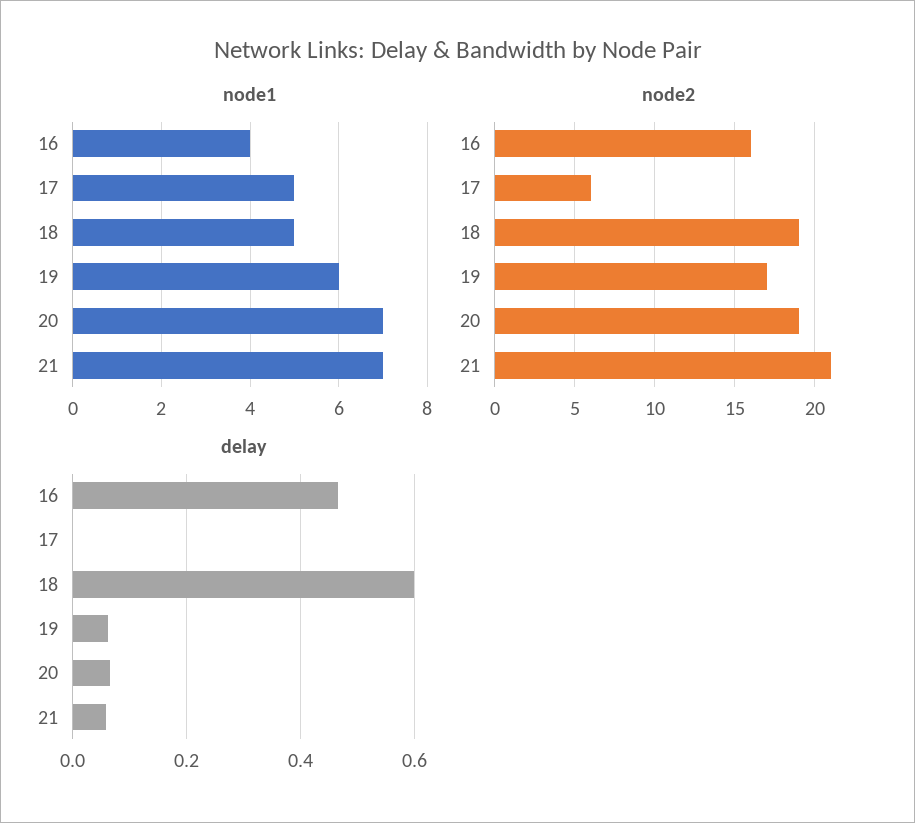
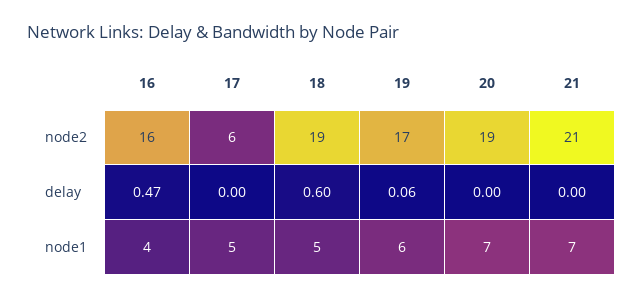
delay, 20: 0.06 -> 0
delay, 21: 0.06 -> 0

